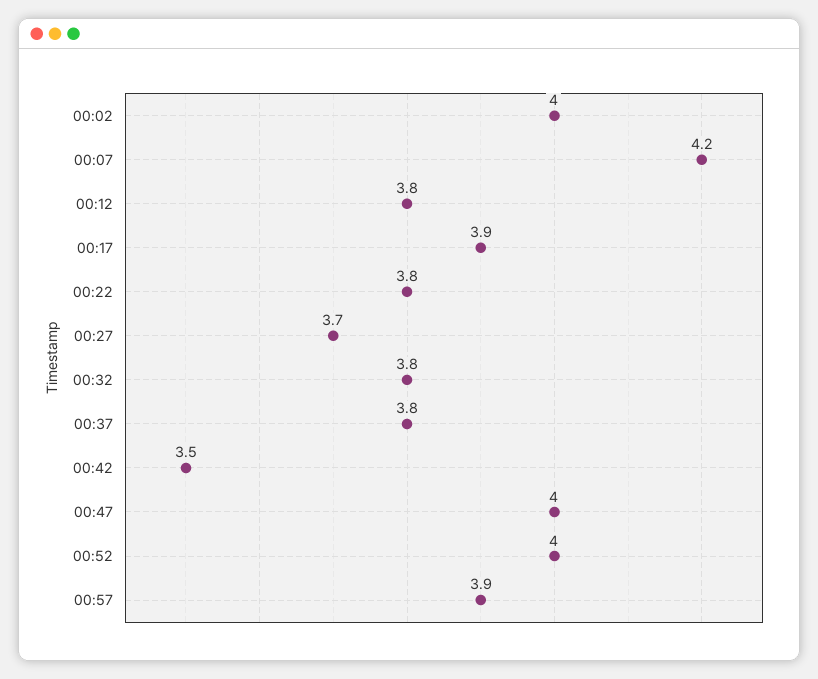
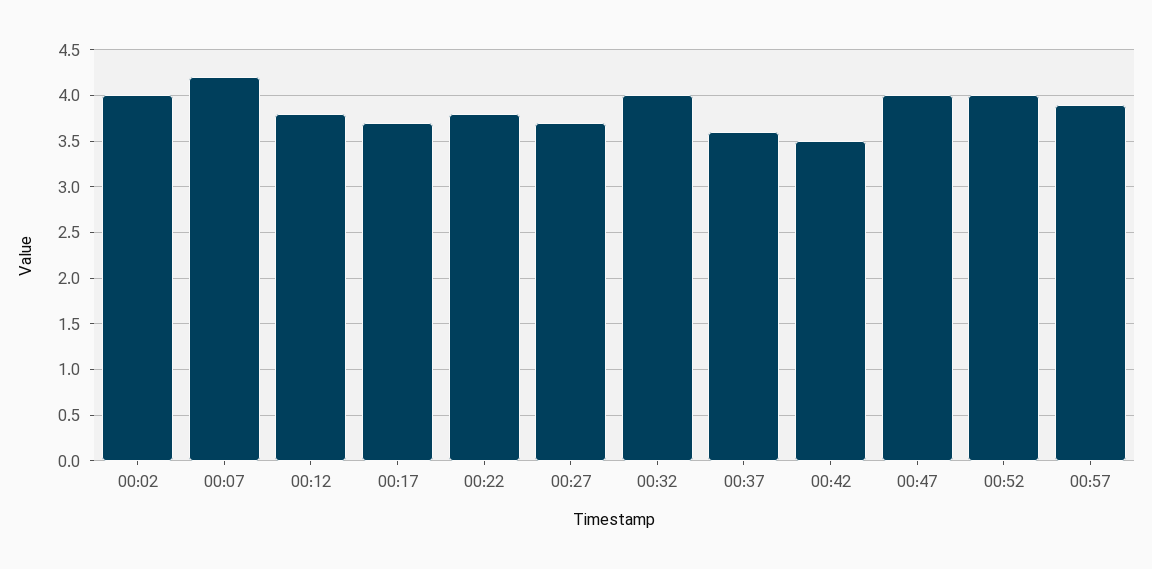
00:17: 3.9 -> 3.7
00:32: 3.8 -> 4
00:37: 3.8 -> 3.6

